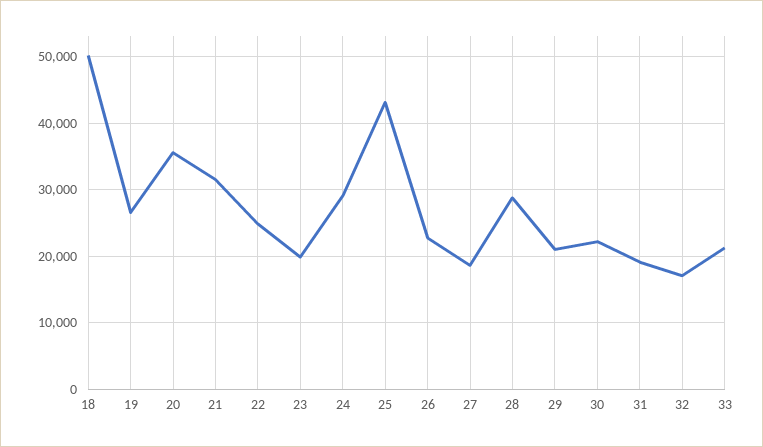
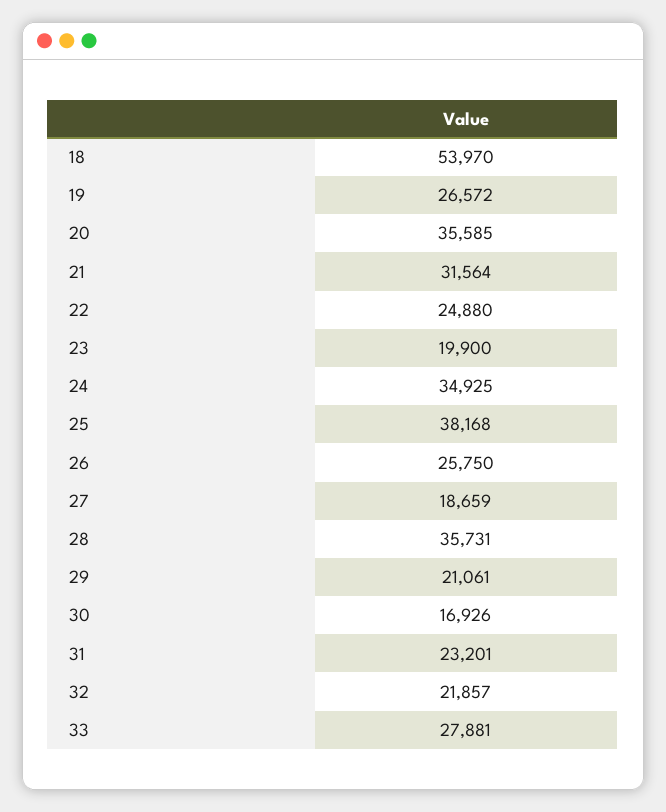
18: 50000 -> 53970
24: 29000 -> 34925
25: 43000 -> 38168
26: 23000 -> 25750
28: 29000 -> 35731
30: 22000 -> 16926
31: 19000 -> 23201
32: 17000 -> 21857
33: 21000 -> 27881

